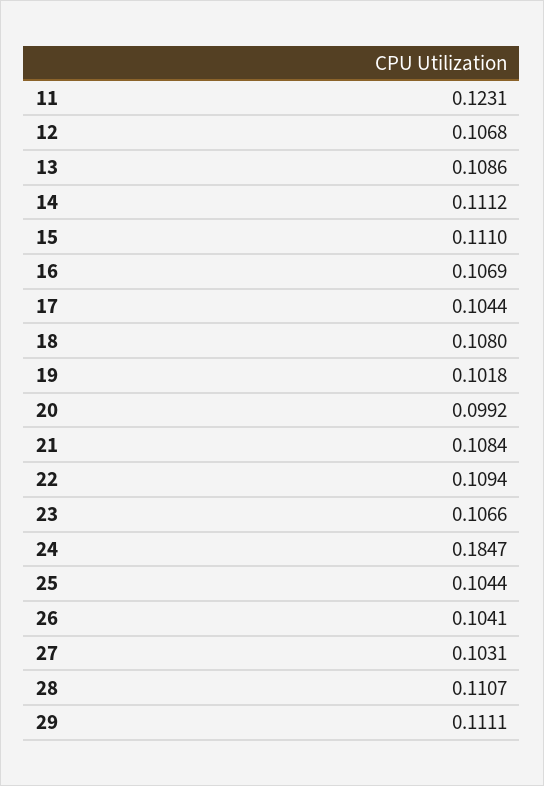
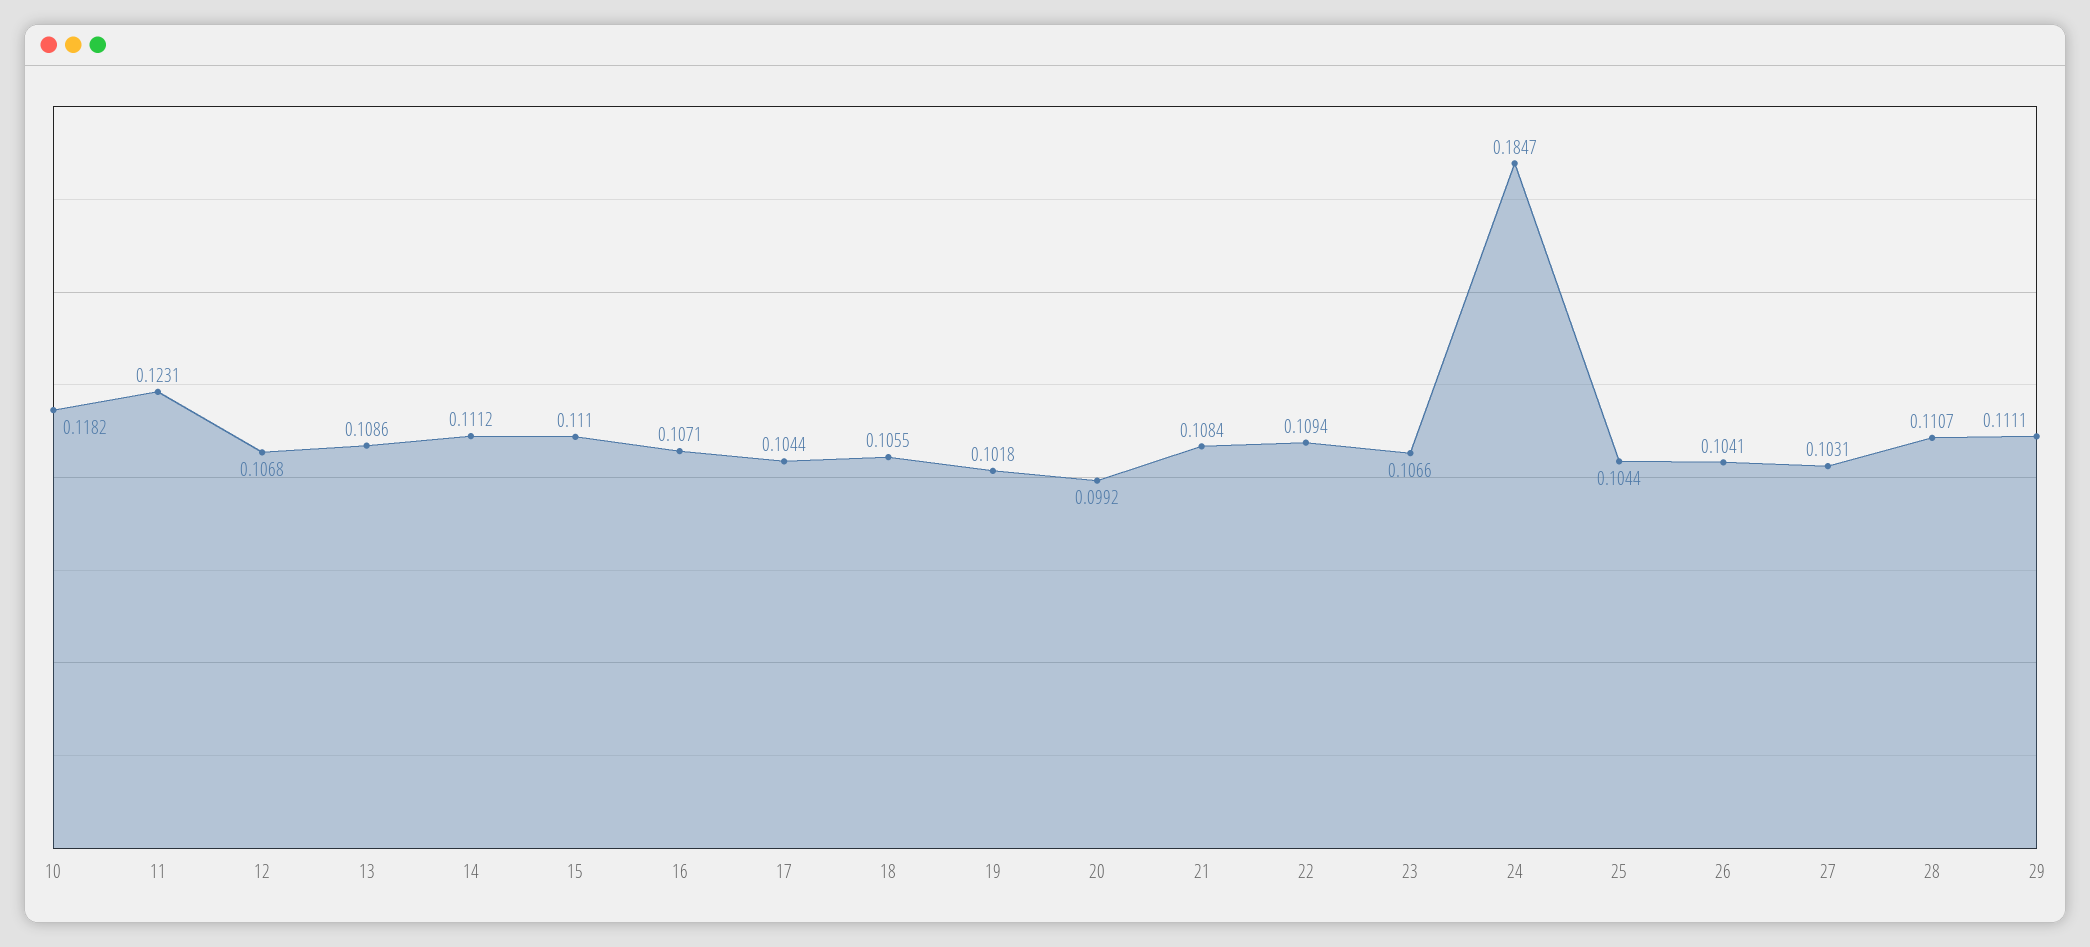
16: 0.1069 -> 0.1071
18: 0.108 -> 0.1055
10: none -> 0.1182

